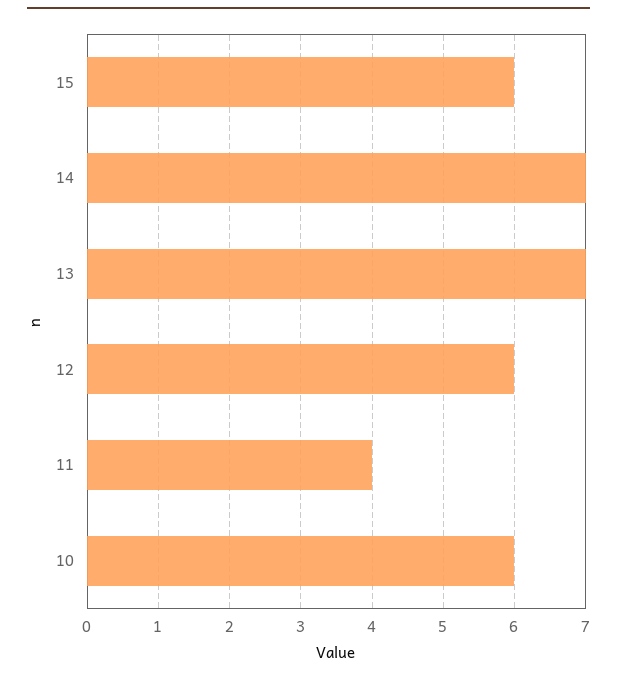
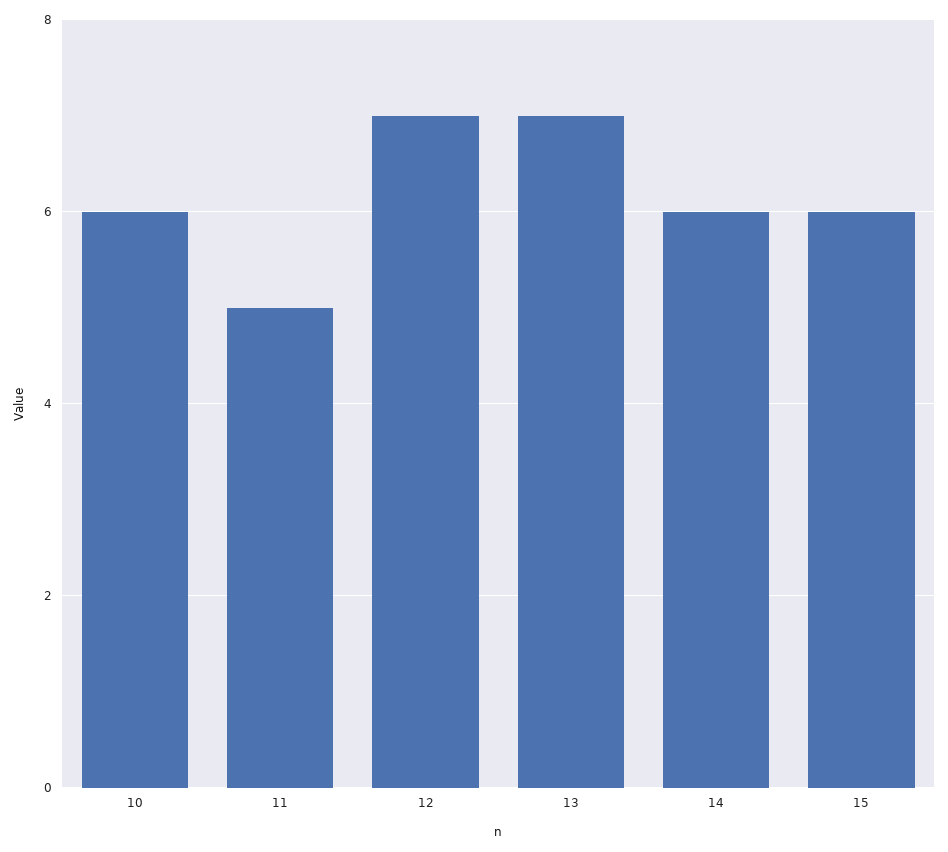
14: 7 -> 6
12: 6 -> 7
11: 4 -> 5

